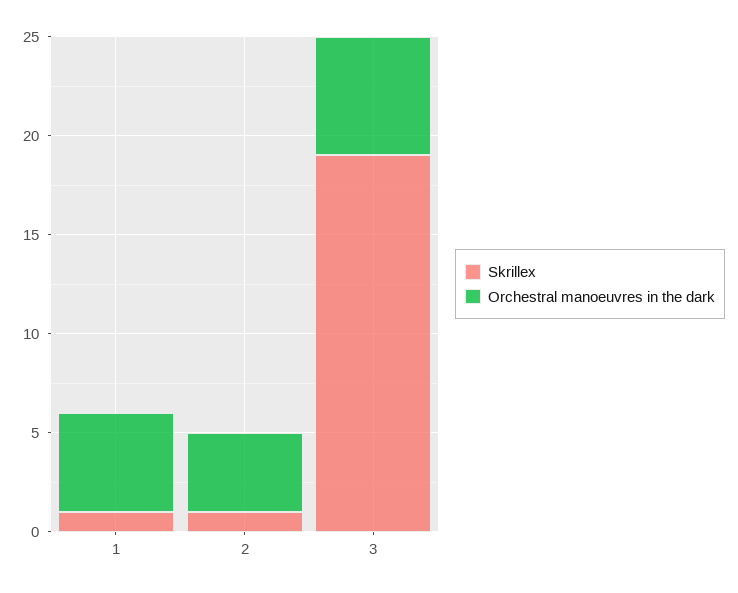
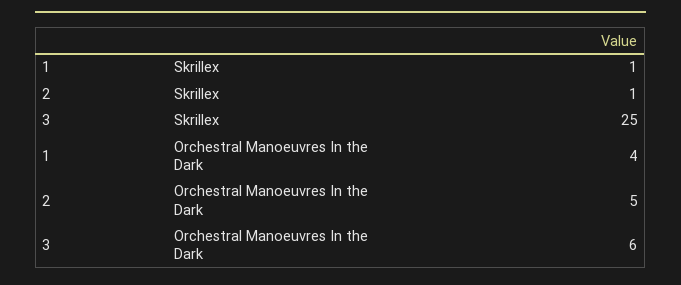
Orchestral manoeuvres in the dark, 1: 5 -> 4
Orchestral manoeuvres in the dark, 2: 4 -> 5
Skrillex, 3: 19 -> 25

